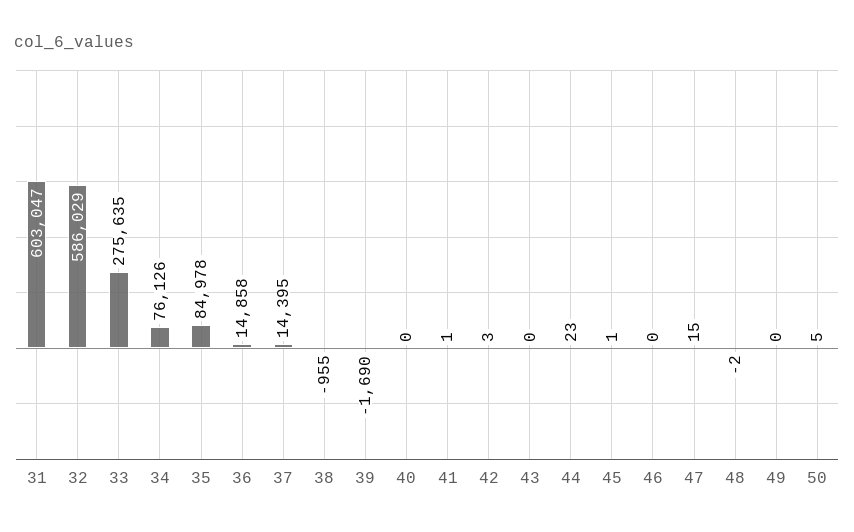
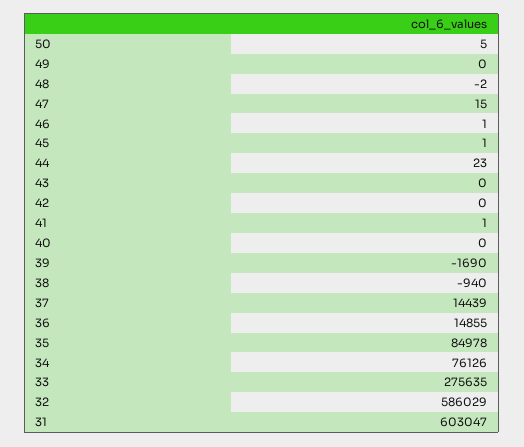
36: 14858 -> 14855
37: 14395 -> 14439
38: -955 -> -940
42: 3 -> 0
46: 0 -> 1

